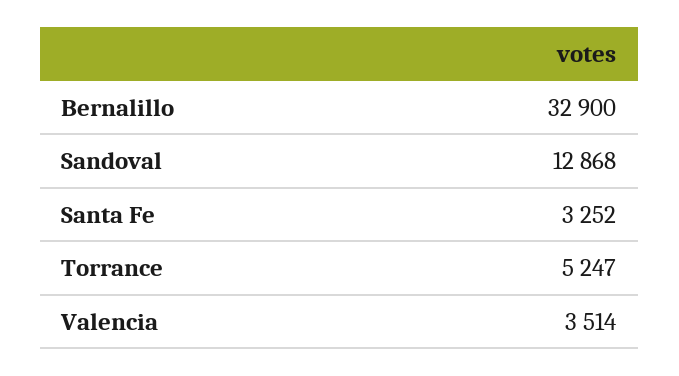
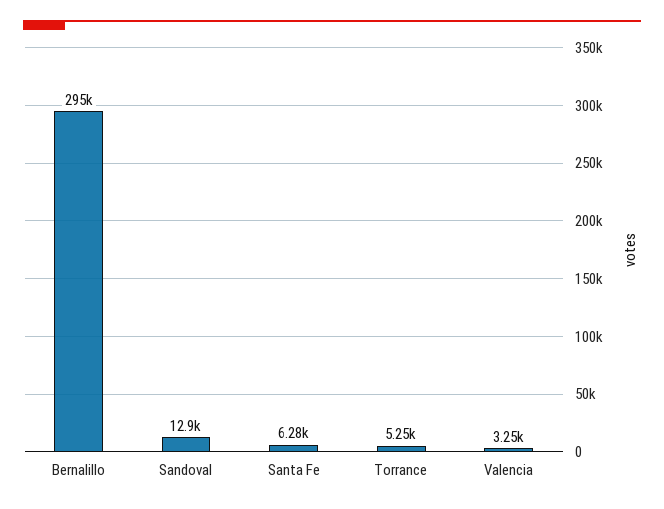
Bernalillo: 32900 -> 295000
Santa Fe: 3252 -> 6280
Valencia: 3514 -> 3250

